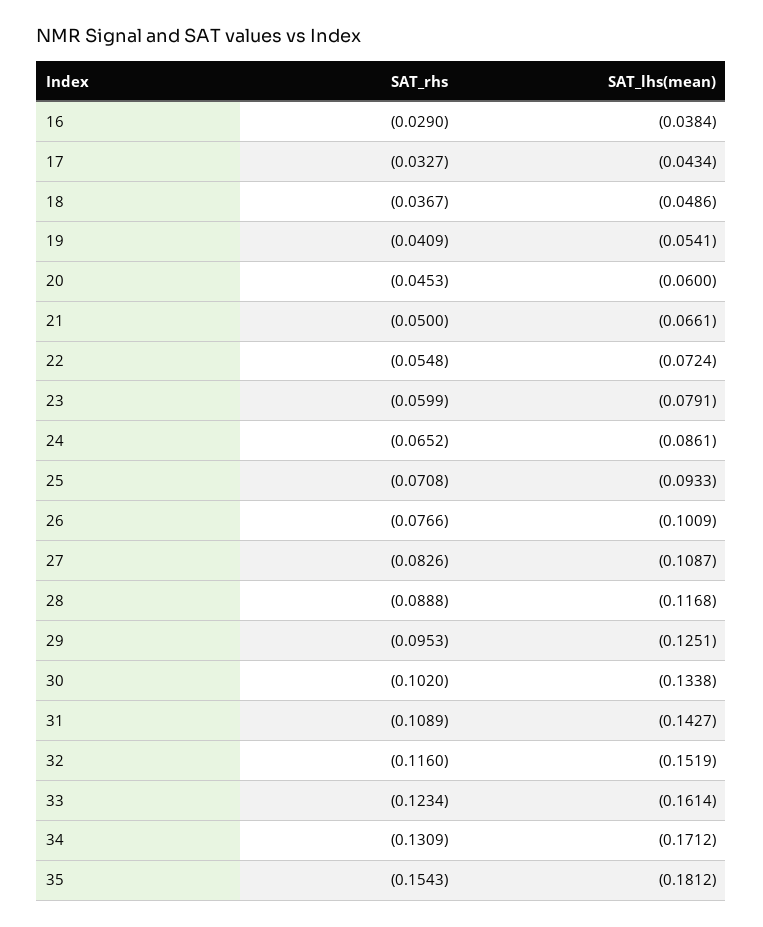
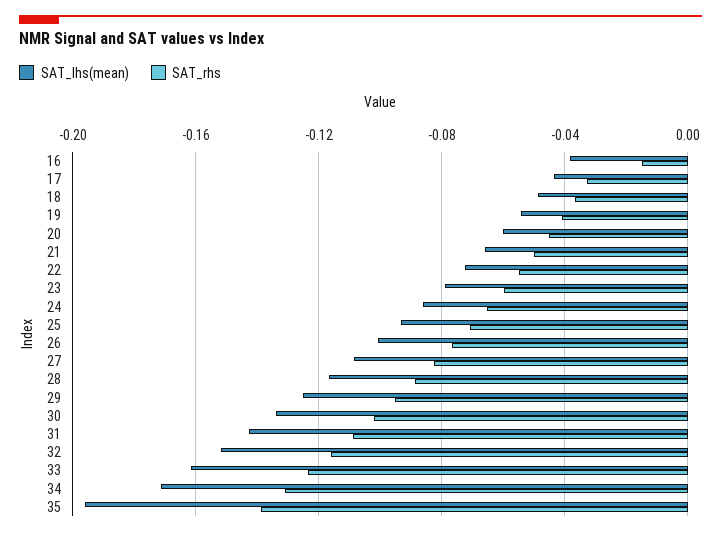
SAT_rhs, 16: -0.029 -> -0.015
SAT_rhs, 35: -0.1543 -> -0.14
SAT_lhs(mean), 35: -0.1812 -> -0.195

